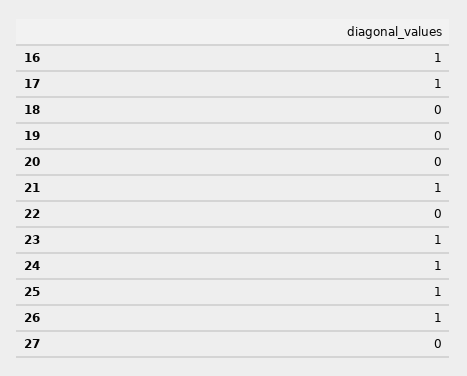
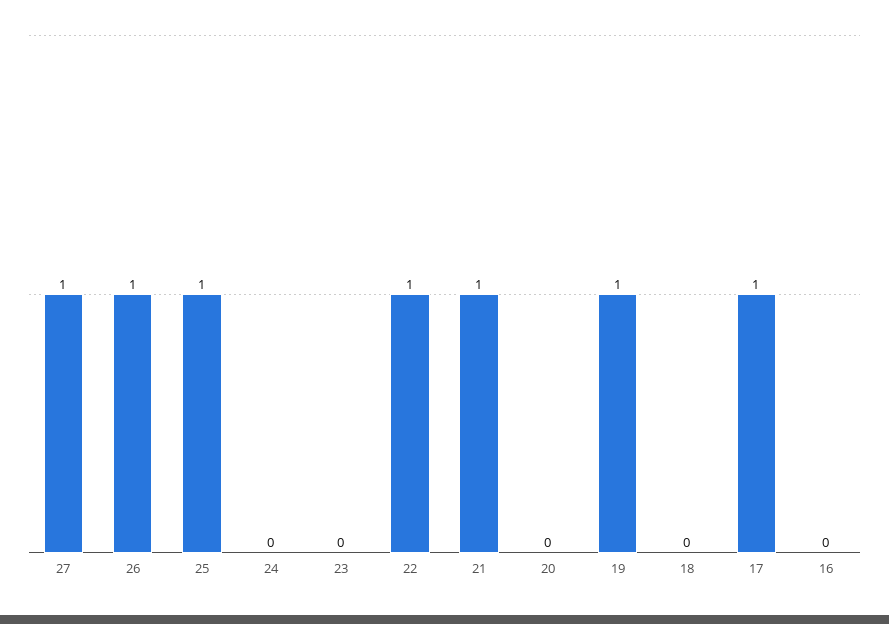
16: 1 -> 0
19: 0 -> 1
22: 0 -> 1
23: 1 -> 0
24: 1 -> 0
27: 0 -> 1

